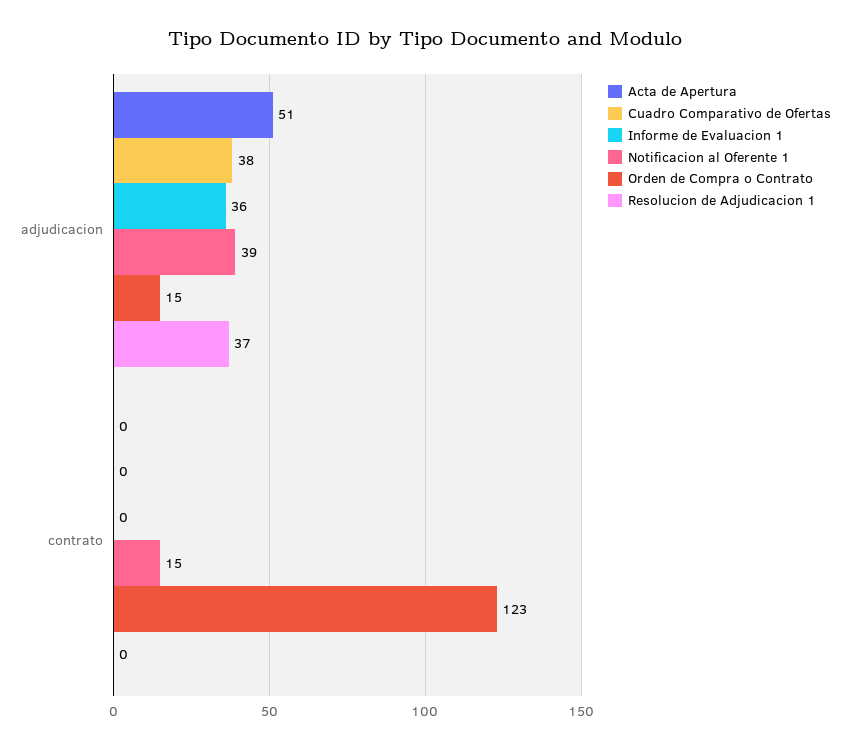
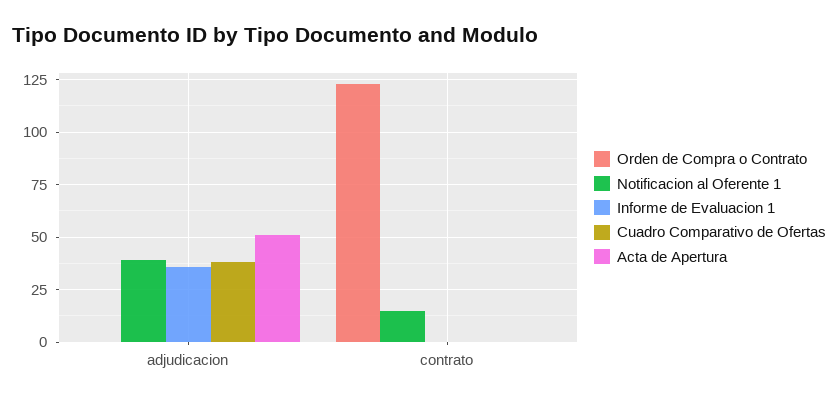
Orden de Compra o Contrato, adjudicacion: 15 -> 0
Resolucion de Adjudicacion 1, adjudicacion: 37 -> none
Resolucion de Adjudicacion 1, contrato: 0 -> none

